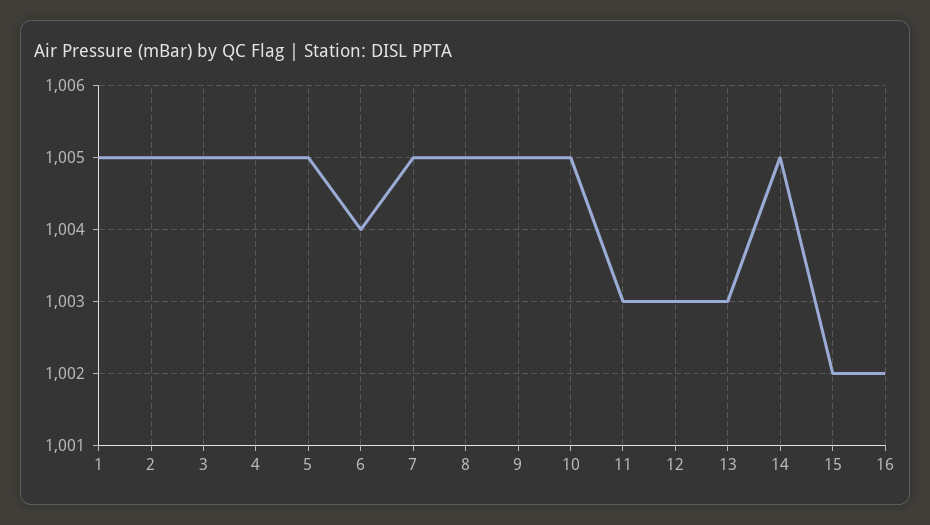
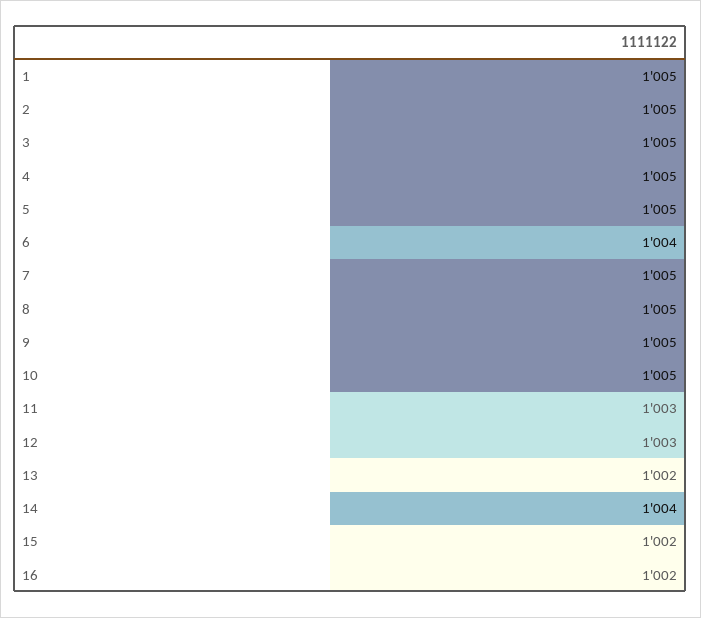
13: 1003 -> 1002
14: 1005 -> 1004

